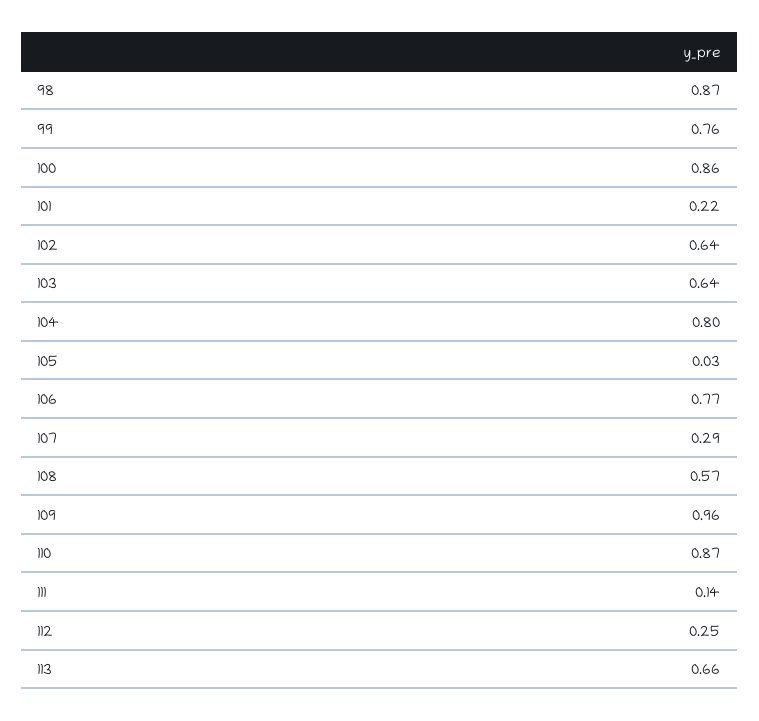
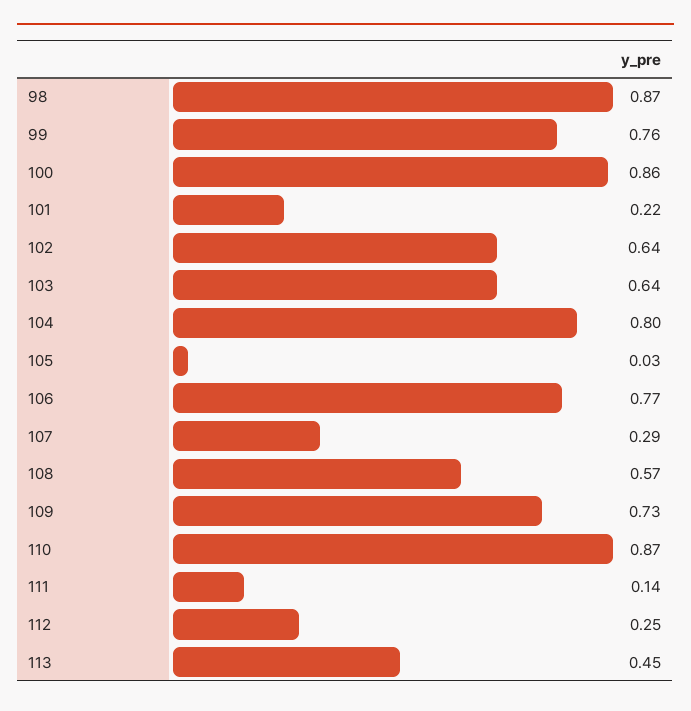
109: 0.96 -> 0.73
113: 0.66 -> 0.45

